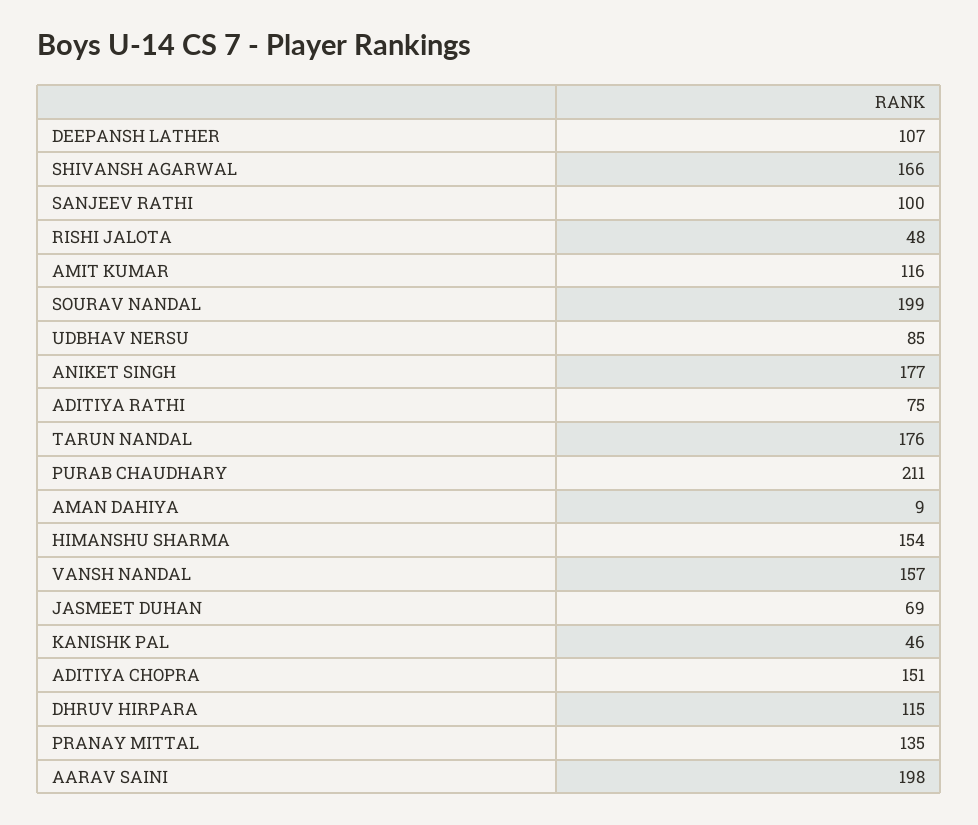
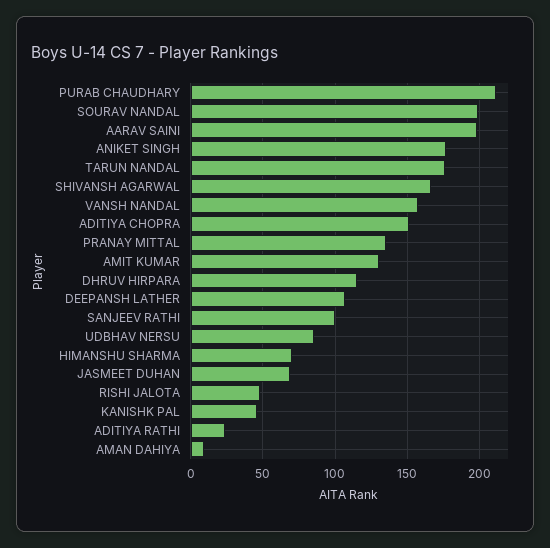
AMIT KUMAR: 116 -> 130
ADITIYA RATHI: 75 -> 25
HIMANSHU SHARMA: 154 -> 70

